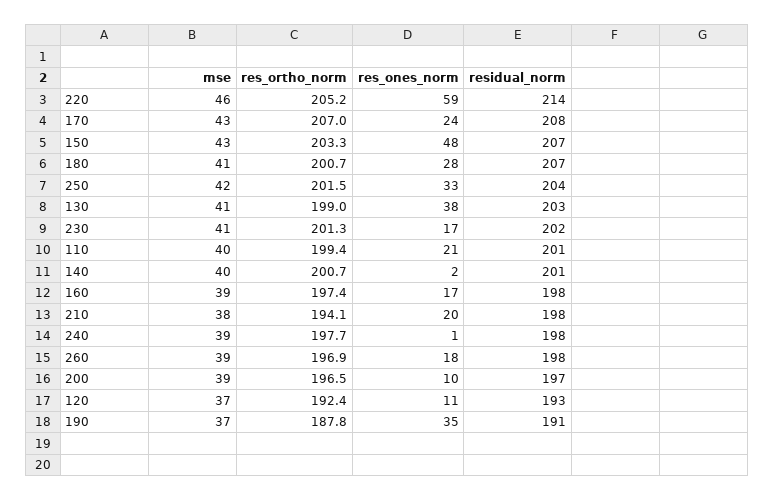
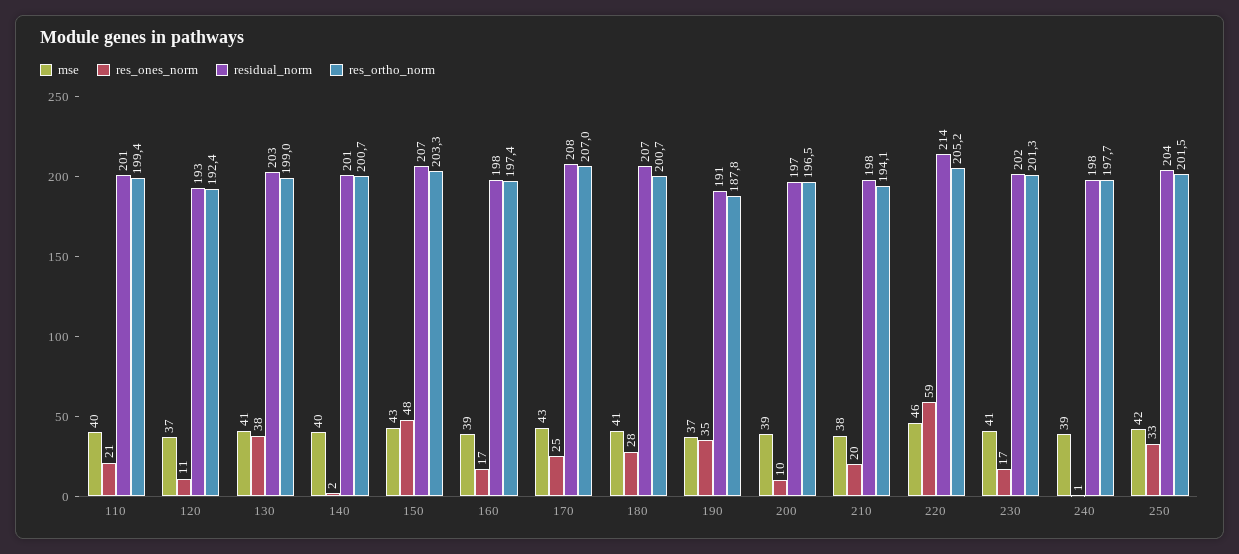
res_ones_norm, 170: 24 -> 25
mse, 260: 39 -> none
res_ortho_norm, 260: 196.9 -> none
res_ones_norm, 260: 18 -> none
residual_norm, 260: 198 -> none

